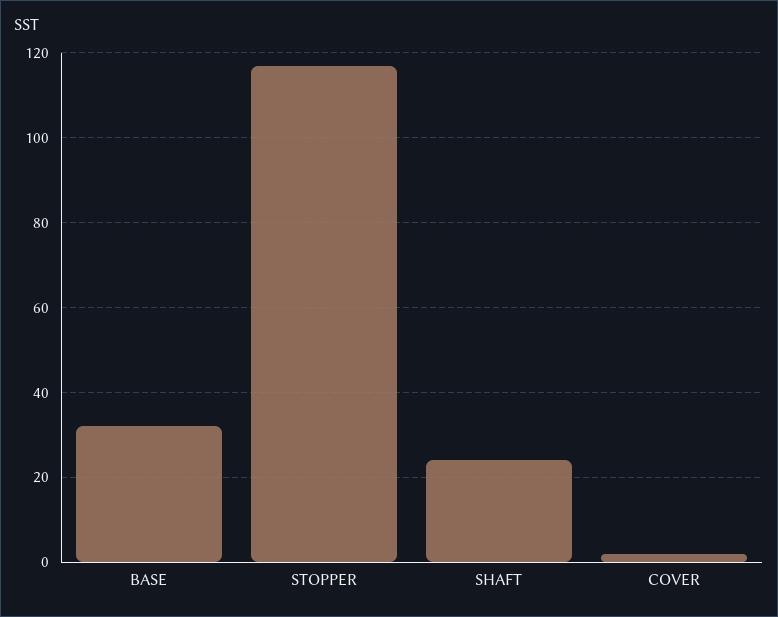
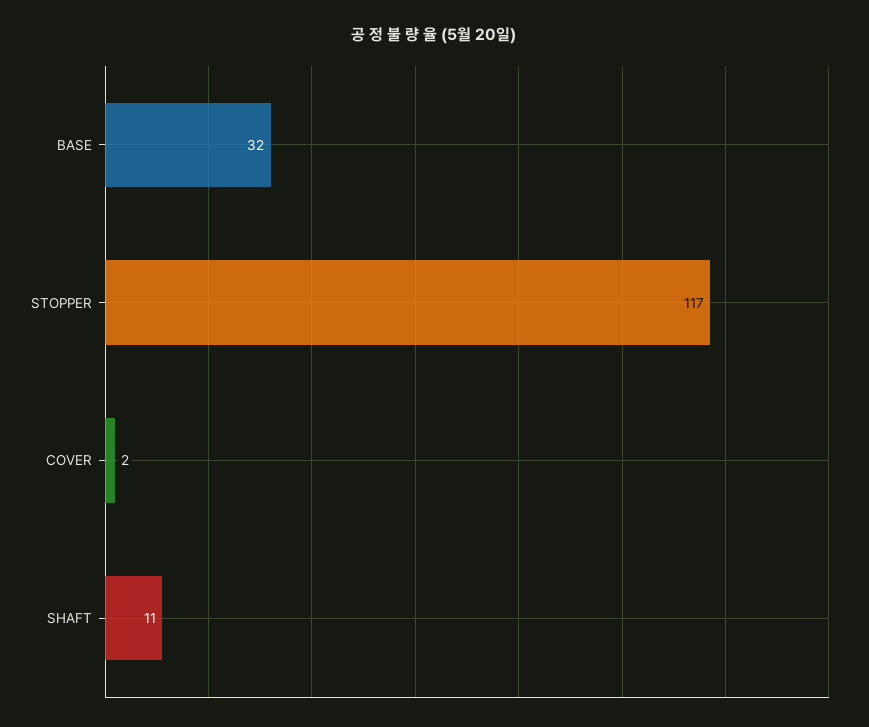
SHAFT: 25 -> 11

